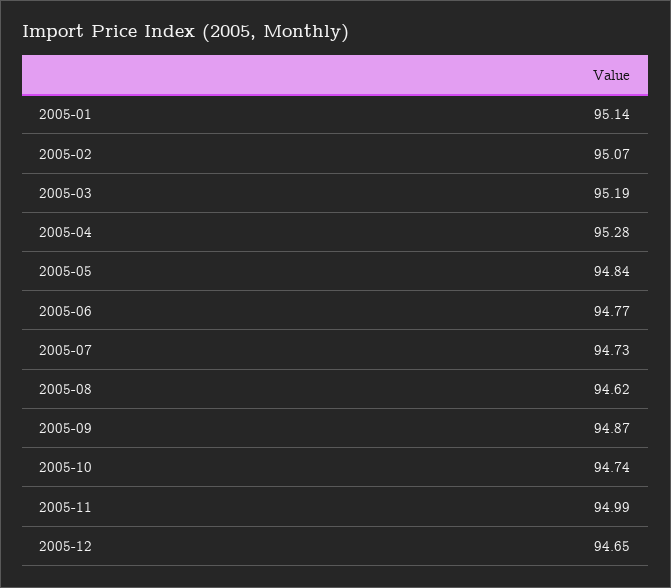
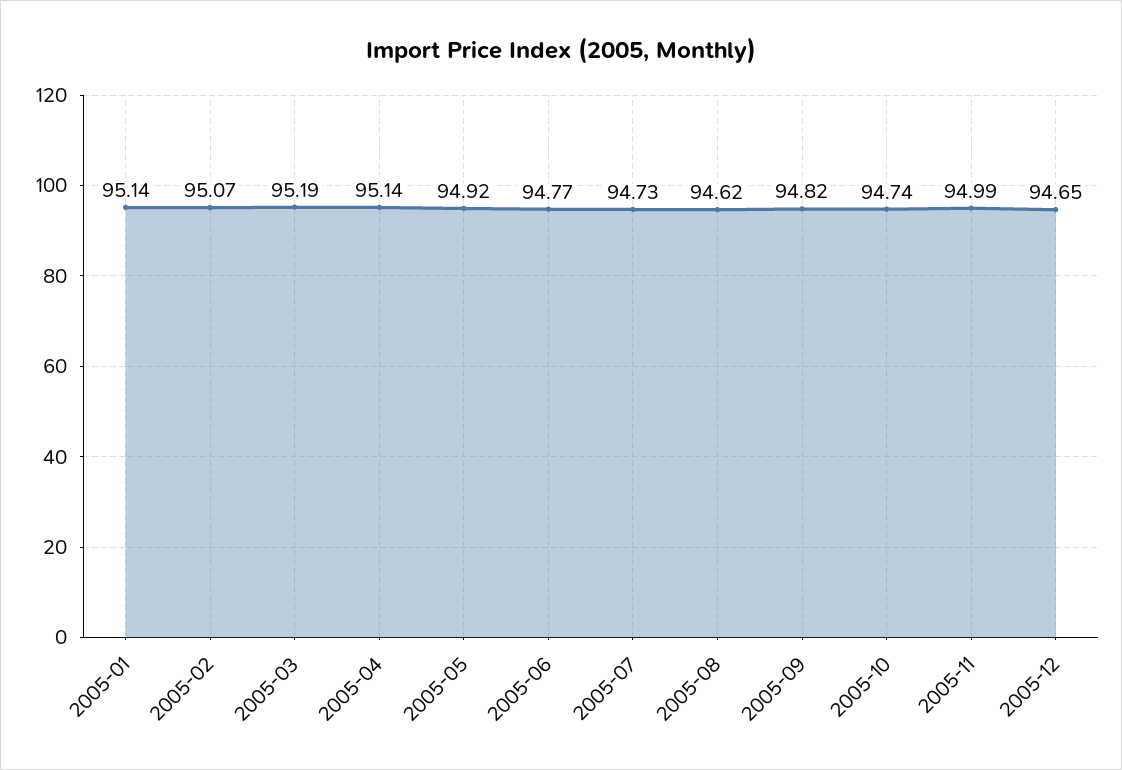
2005-04: 95.28 -> 95.14
2005-05: 94.84 -> 94.92
2005-09: 94.87 -> 94.82

